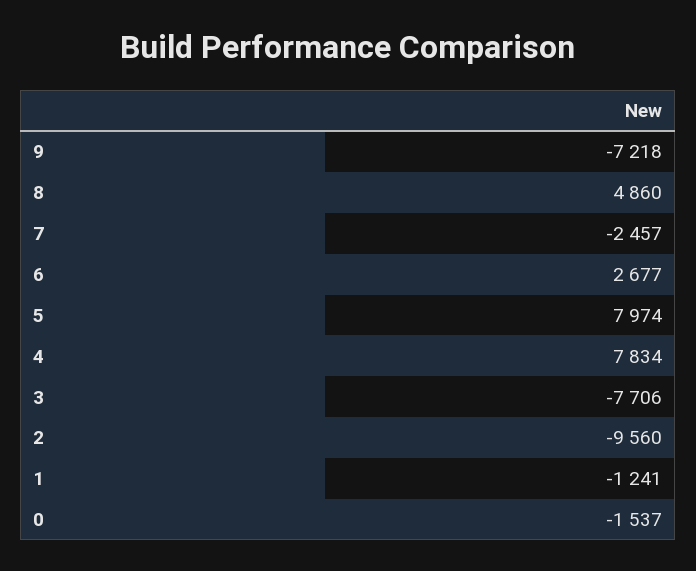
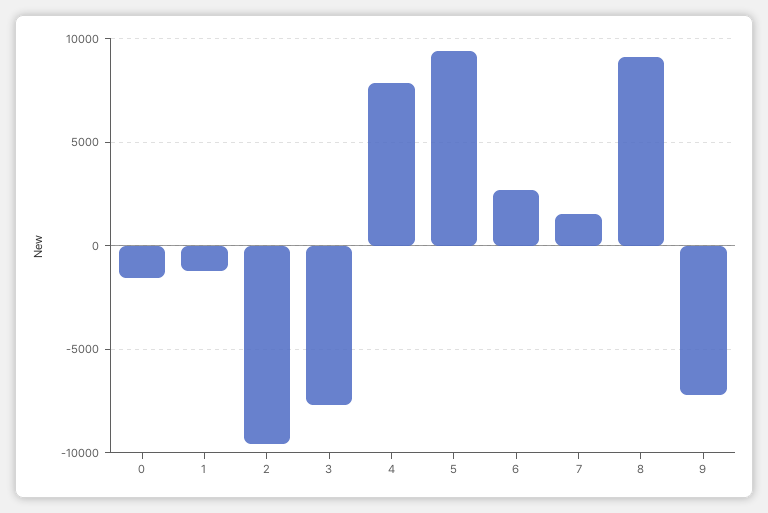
8: 4860 -> 9000
7: -2457 -> 1500
5: 7974 -> 9500

